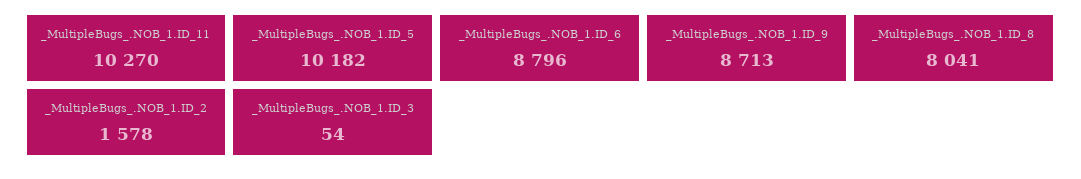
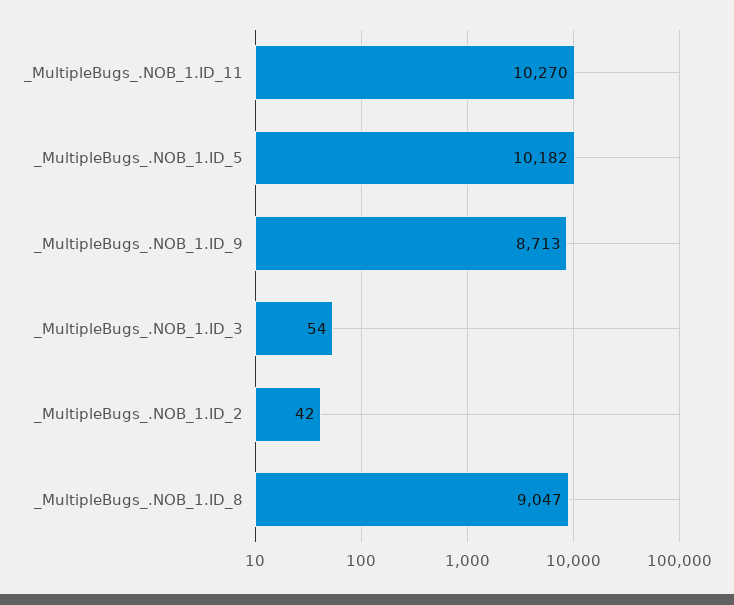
_MultipleBugs_.NOB_1.ID_6: 8796 -> none
_MultipleBugs_.NOB_1.ID_8: 8041 -> 9047
_MultipleBugs_.NOB_1.ID_2: 1578 -> 42

